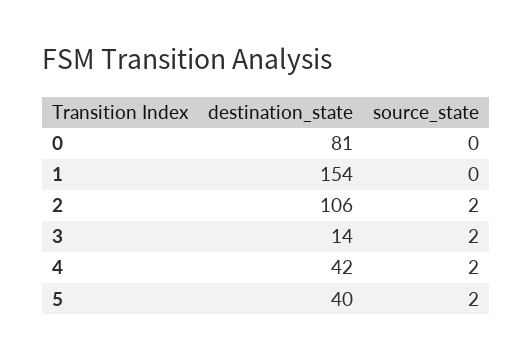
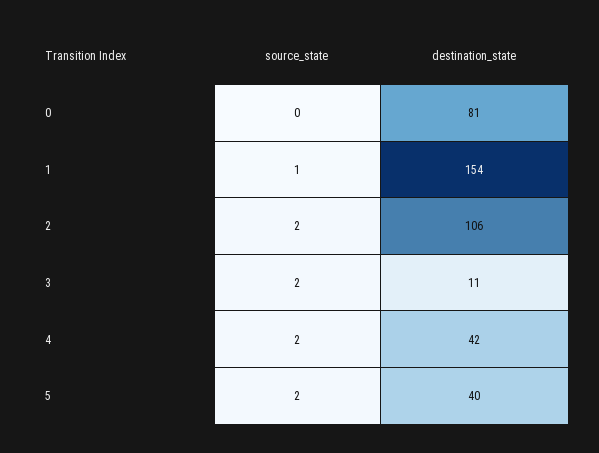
source_state, 1: 0 -> 1
destination_state, 3: 14 -> 11

